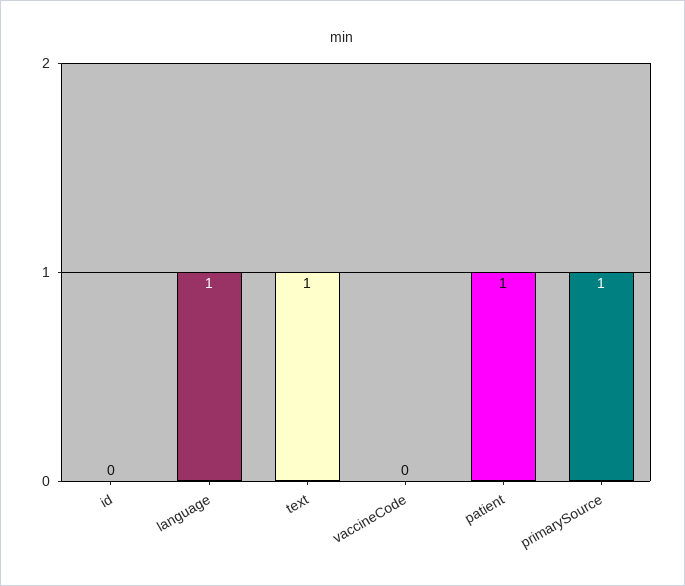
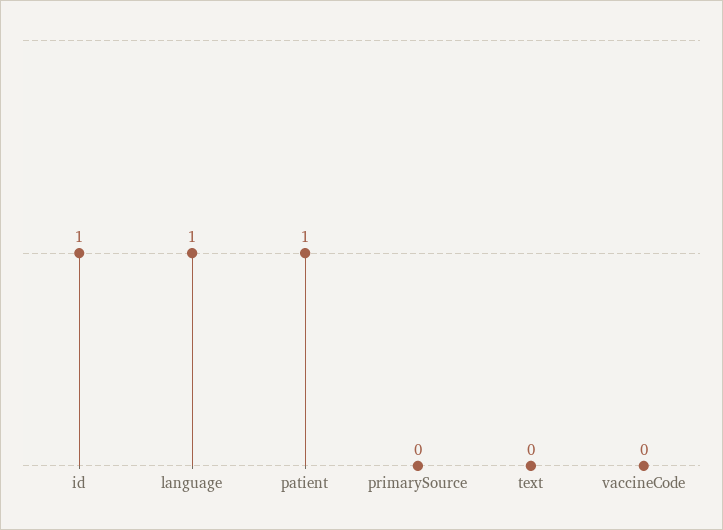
id: 0 -> 1
text: 1 -> 0
primarySource: 1 -> 0

